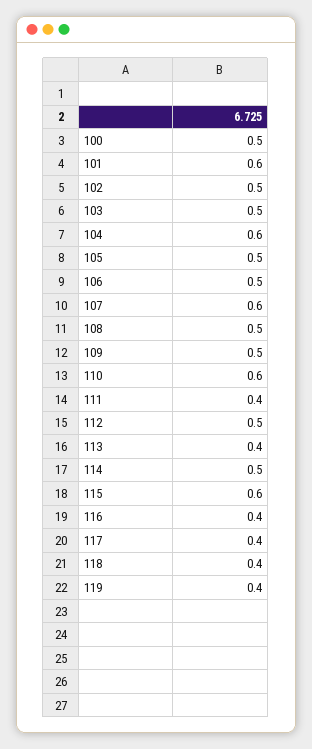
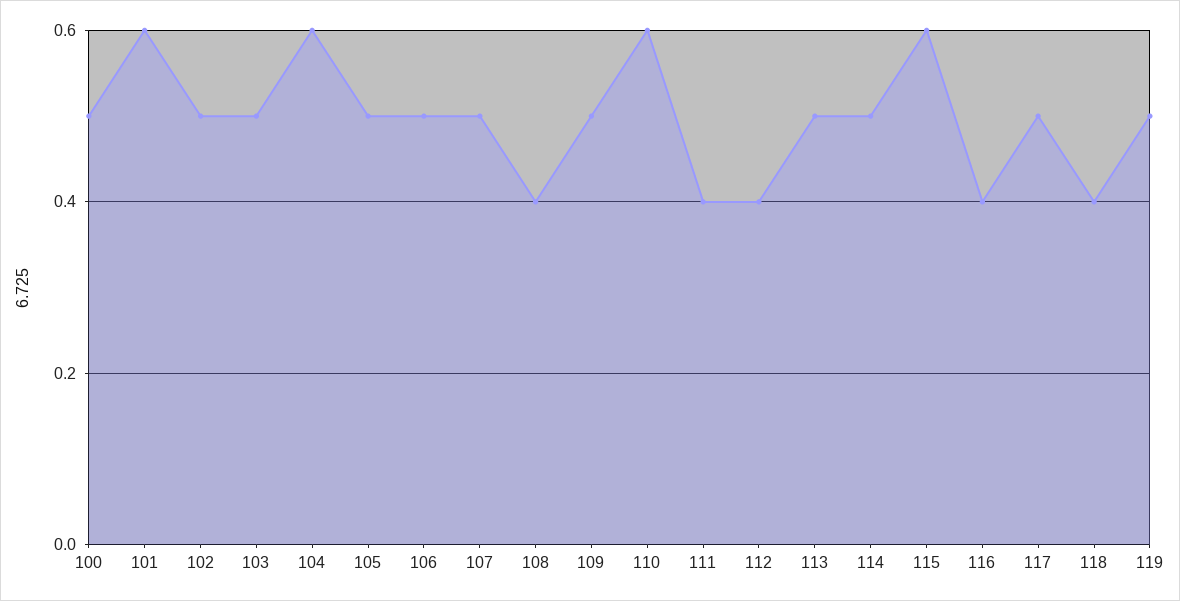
107: 0.6 -> 0.5
108: 0.5 -> 0.4
112: 0.5 -> 0.4
113: 0.4 -> 0.5
117: 0.4 -> 0.5
119: 0.4 -> 0.5

